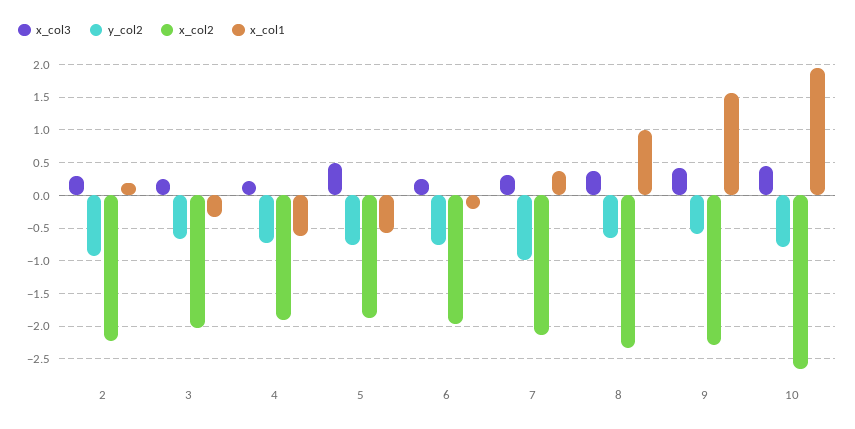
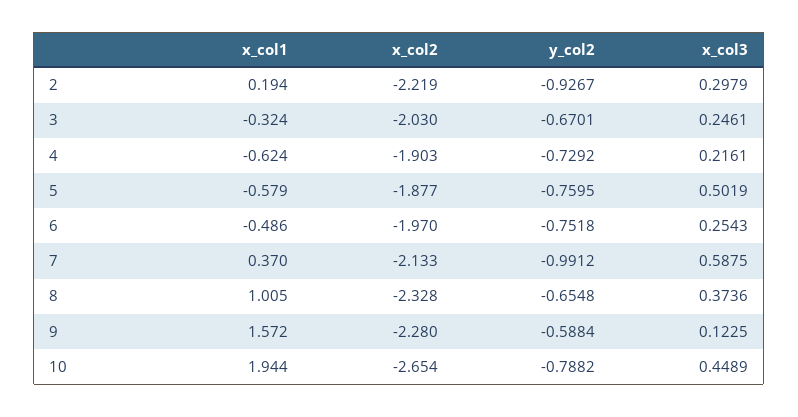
x_col1, 6: -0.2 -> -0.486
x_col3, 7: 0.3 -> 0.5875
x_col3, 9: 0.4 -> 0.1225

